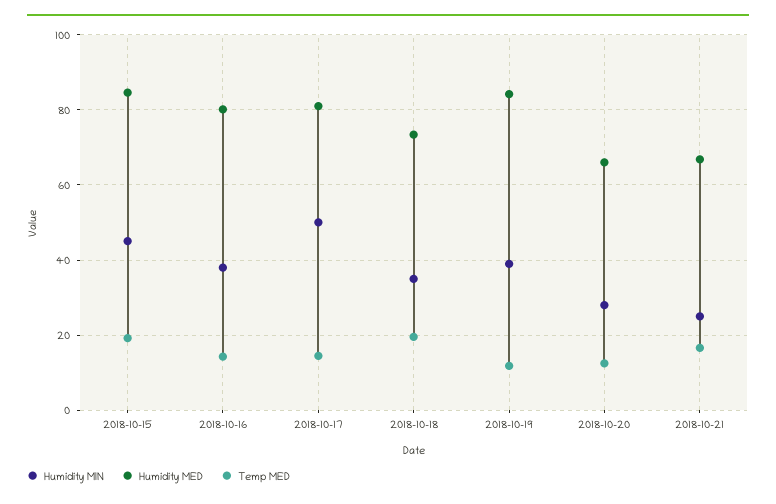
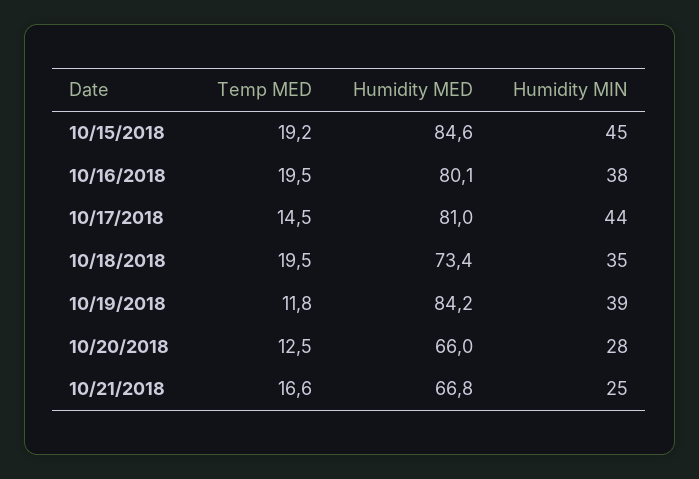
Temp MED, 2018-10-16: 14 -> 19.5
Humidity MIN, 2018-10-17: 50 -> 44

